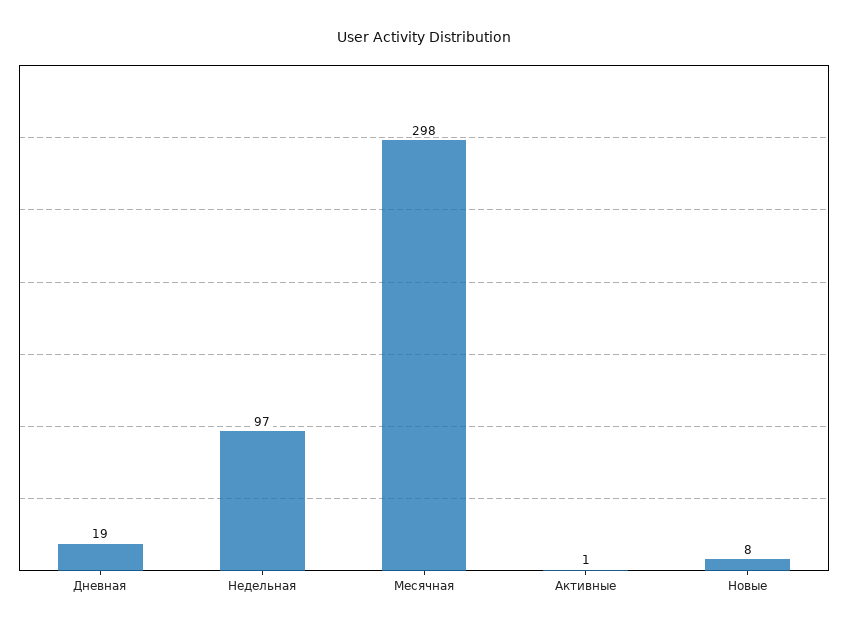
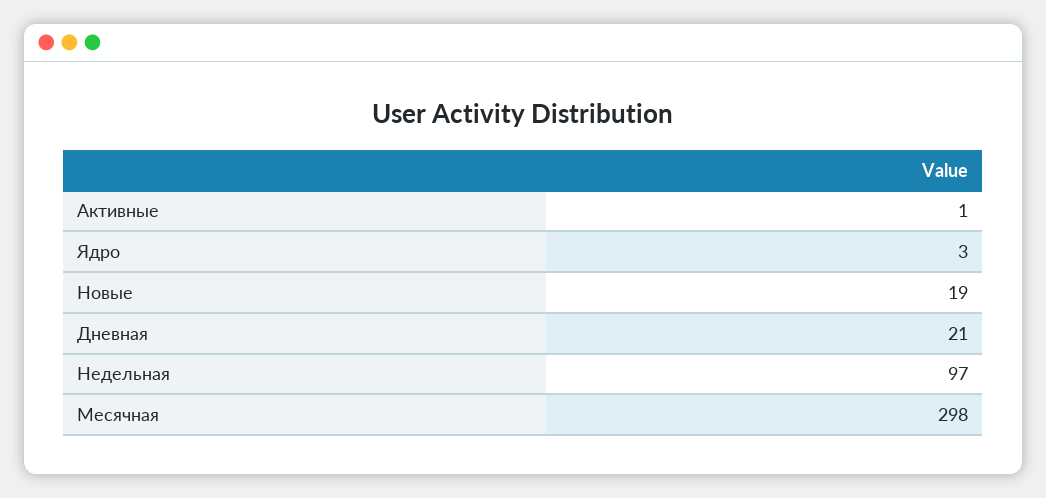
Дневная: 19 -> 21
Новые: 8 -> 19
Ядро: none -> 3

